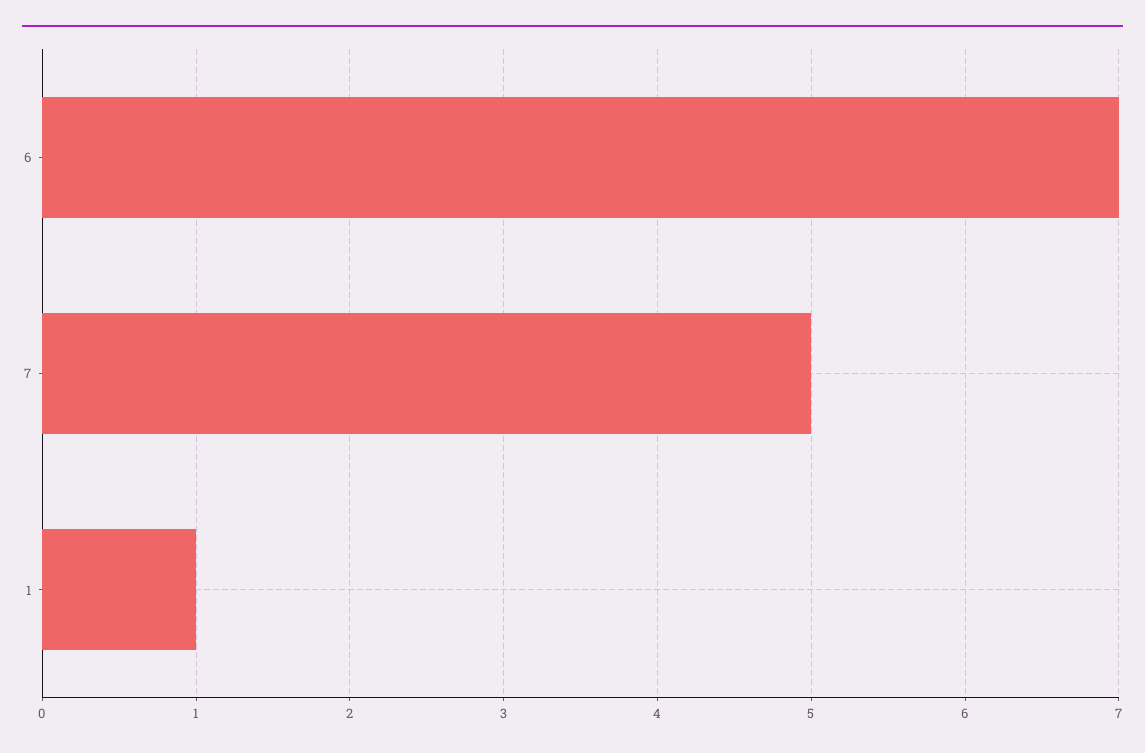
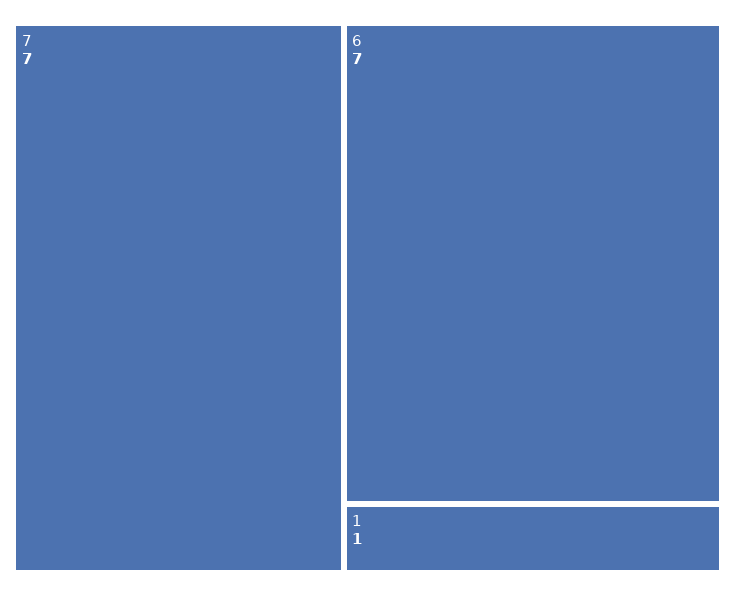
7: 5 -> 7

